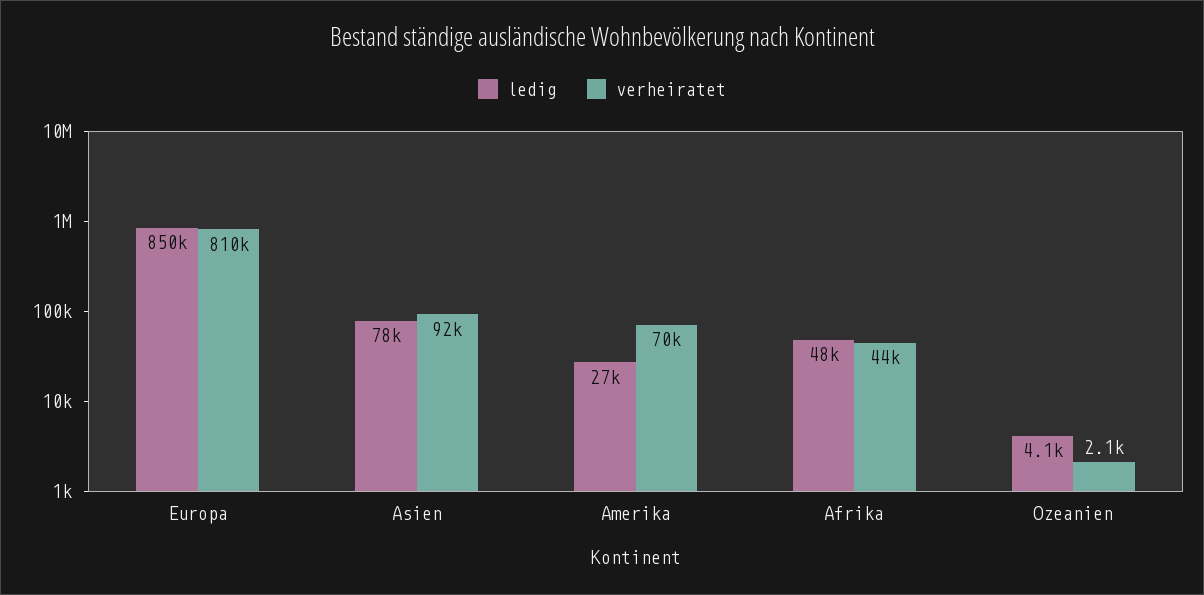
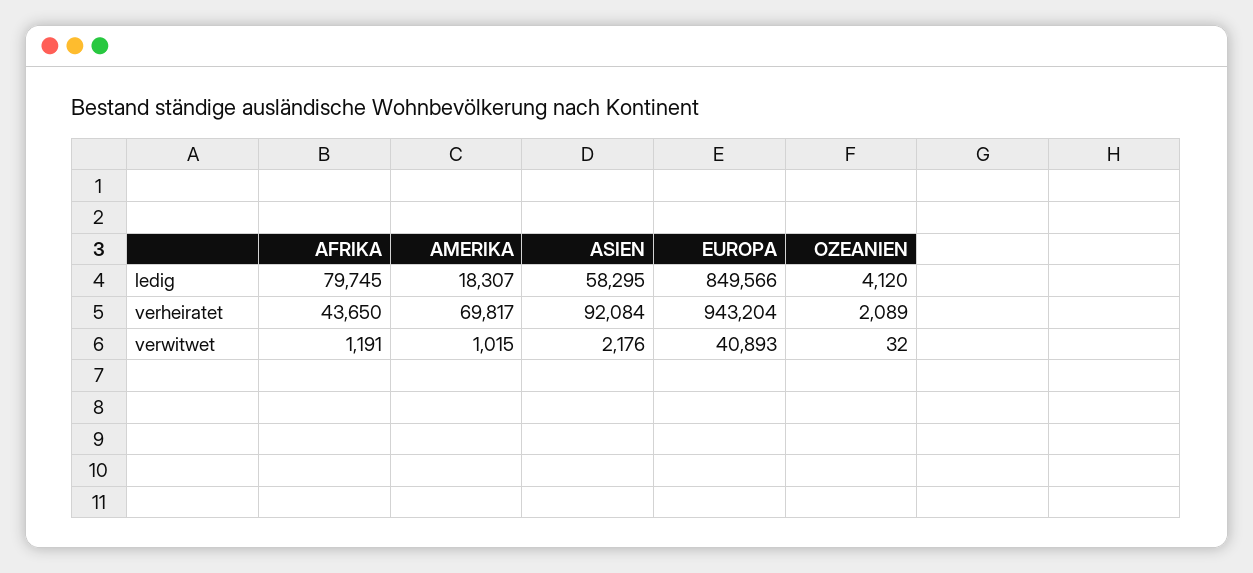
verheiratet, Europa: 810000 -> 943204
ledig, Asien: 78000 -> 58295
ledig, Amerika: 27000 -> 18307
ledig, Afrika: 48000 -> 79745
verwitwet, Afrika: none -> 1191
verwitwet, Amerika: none -> 1015
verwitwet, Asien: none -> 2176
verwitwet, Europa: none -> 40893
verwitwet, Ozeanien: none -> 32

